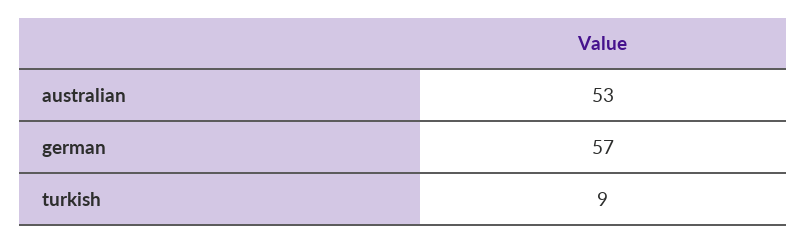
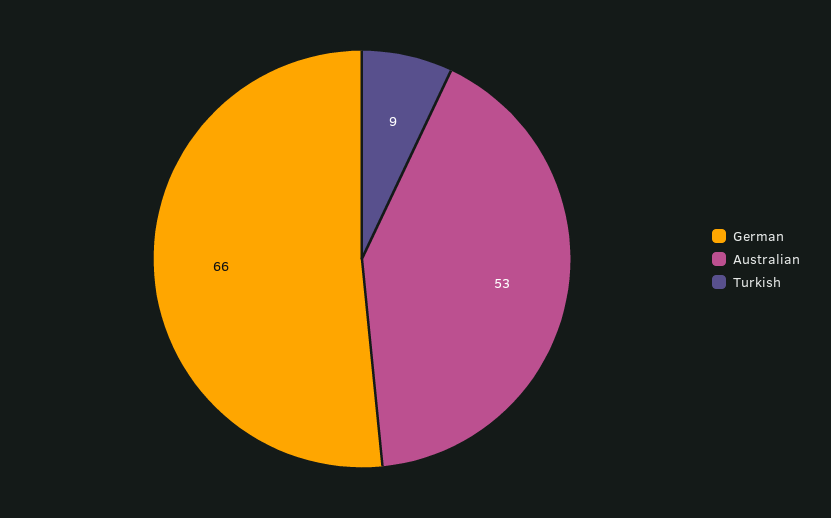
german: 57 -> 66

